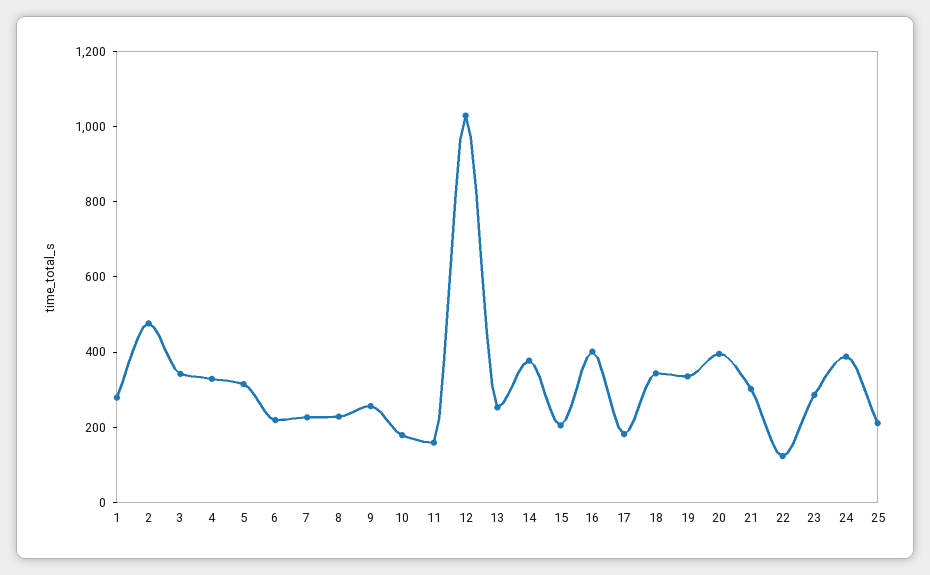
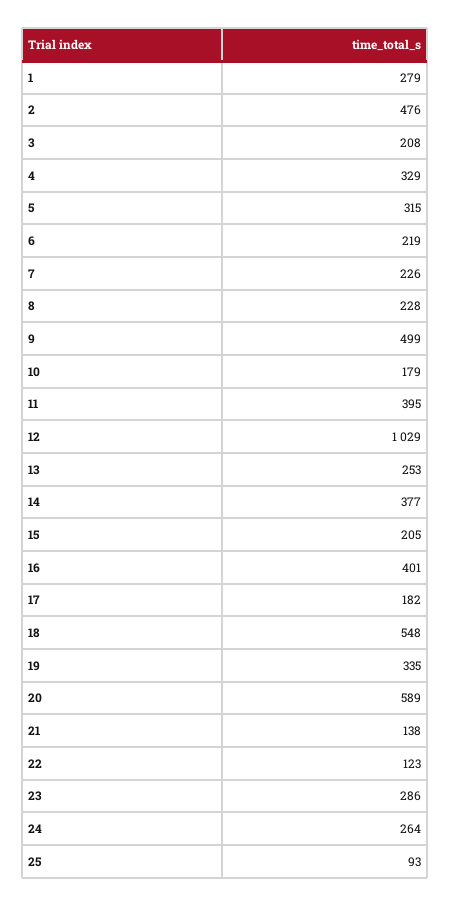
3: 350 -> 208
9: 250 -> 499
11: 150 -> 395
18: 350 -> 548
20: 400 -> 589
21: 300 -> 138
24: 400 -> 264
25: 200 -> 93

